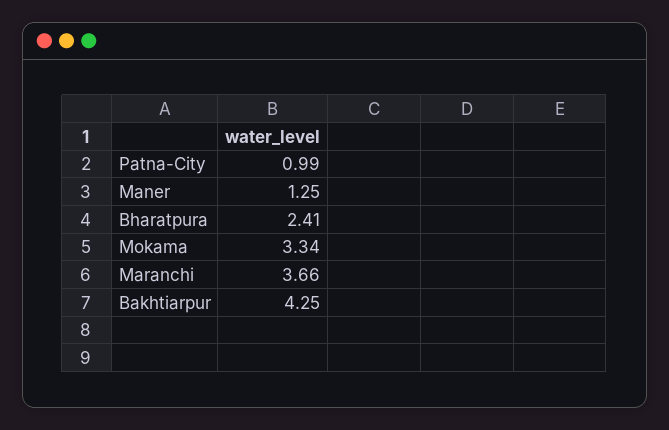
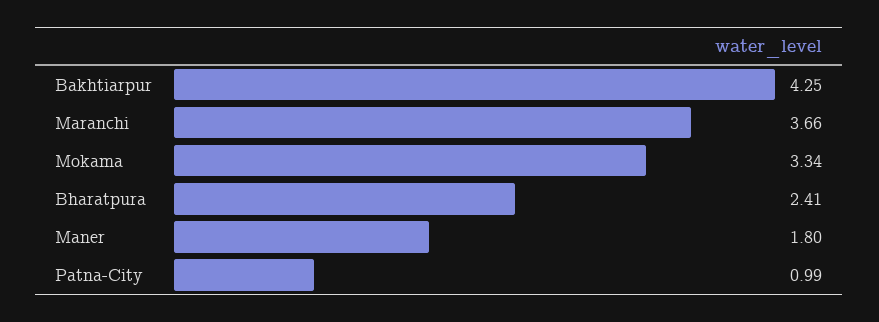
Maner: 1.25 -> 1.8

